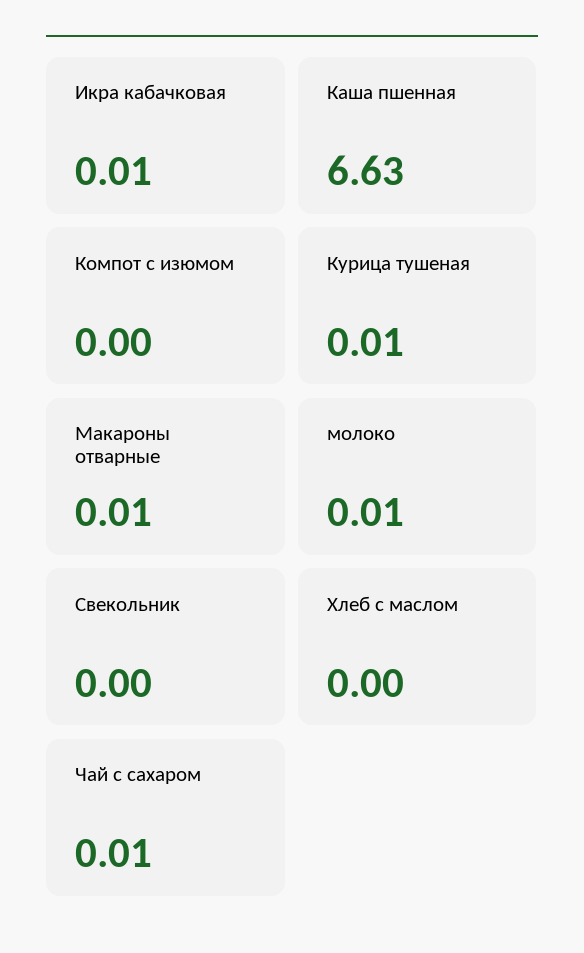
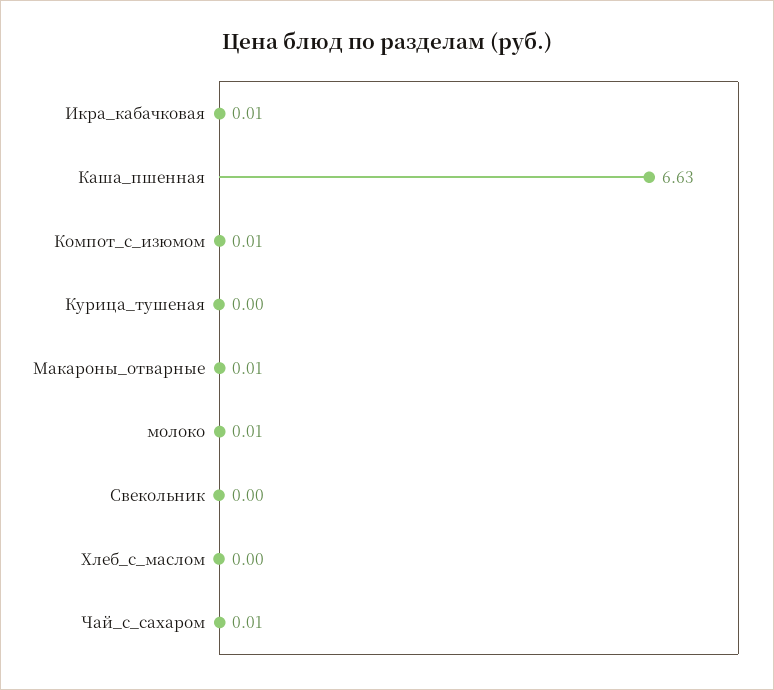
Компот с изюмом: 0 -> 0.01
Курица тушеная: 0.01 -> 0

